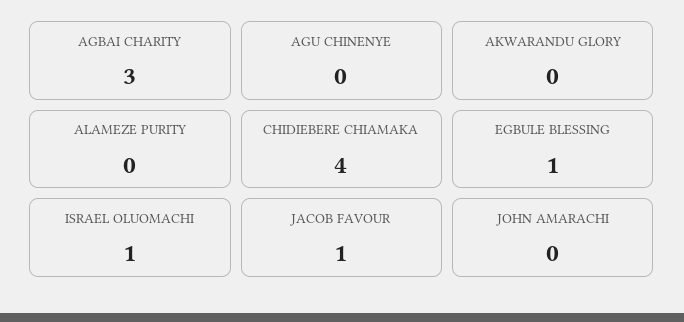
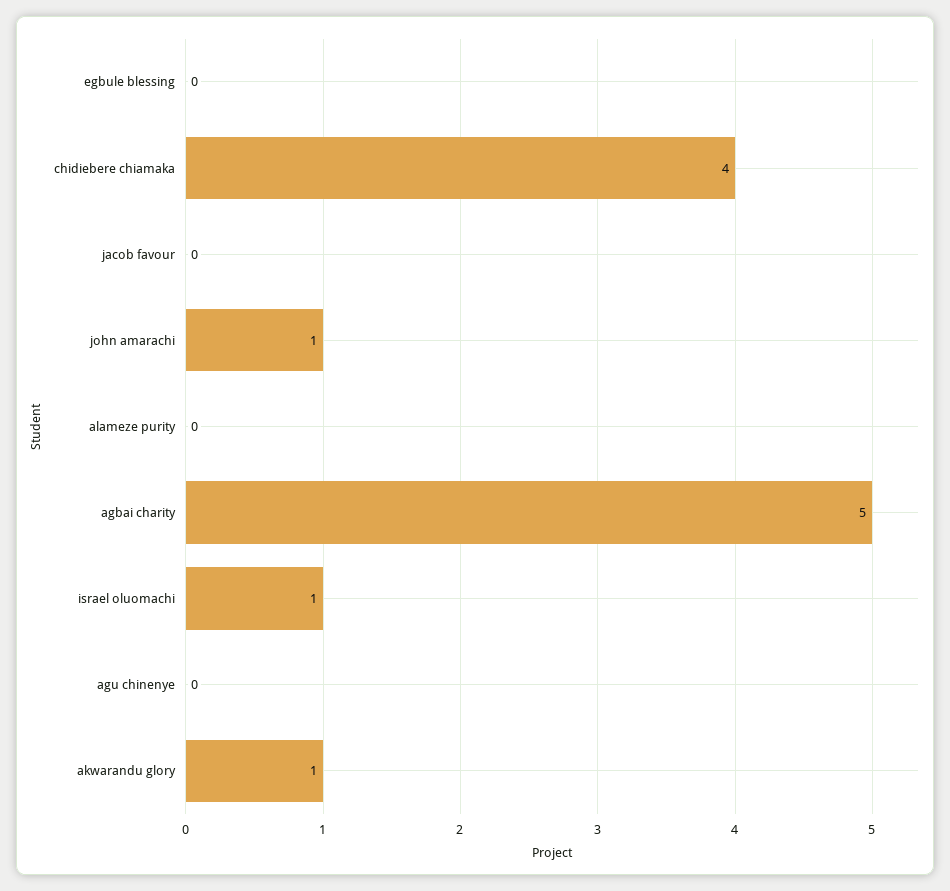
AGBAI CHARITY: 3 -> 5
AKWARANDU GLORY: 0 -> 1
EGBULE BLESSING: 1 -> 0
JACOB FAVOUR: 1 -> 0
JOHN AMARACHI: 0 -> 1

